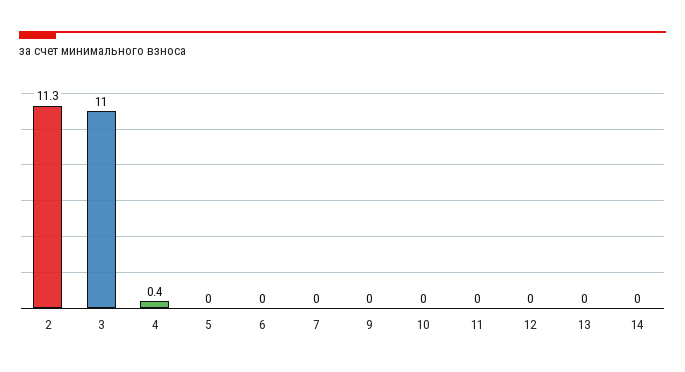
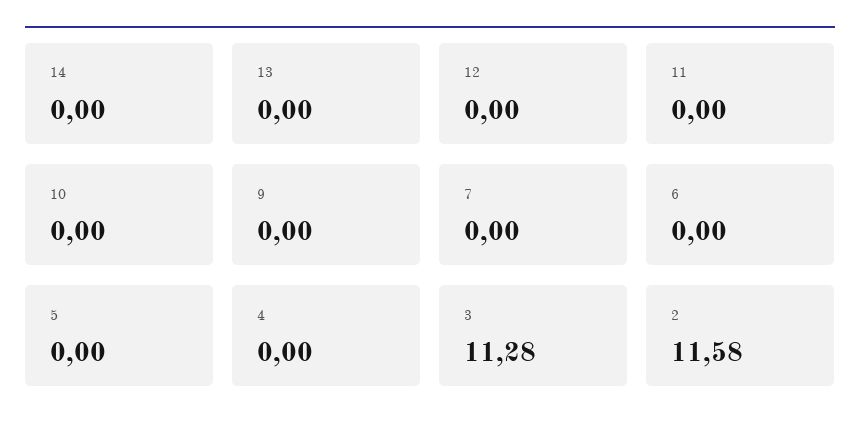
2: 11.3 -> 11.58
3: 11 -> 11.28
4: 0.4 -> 0

